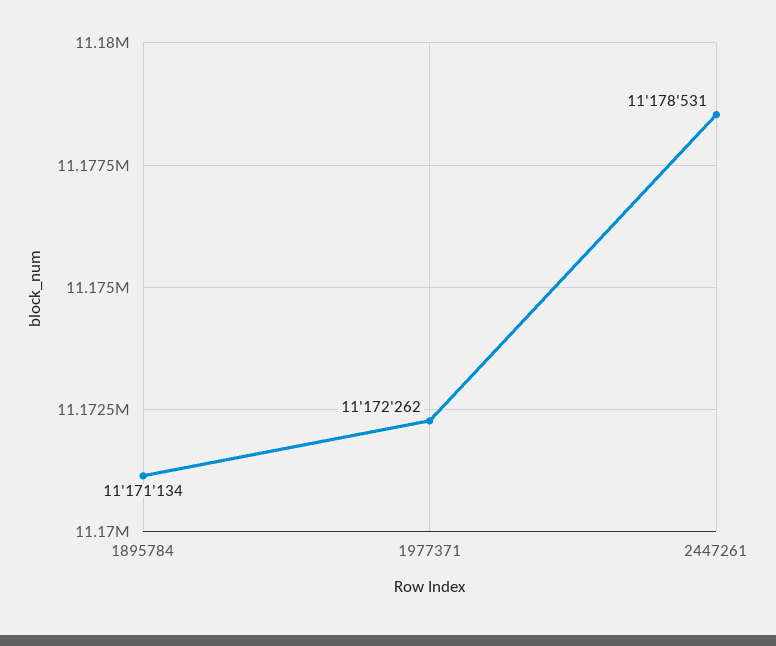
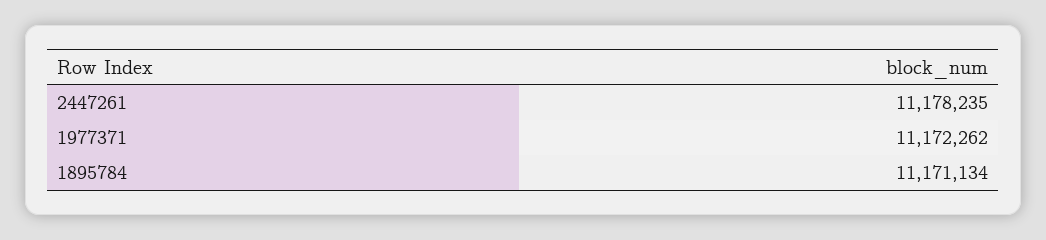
2447261: 11178531 -> 11178235

